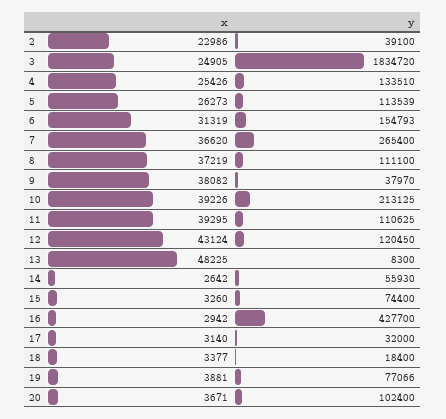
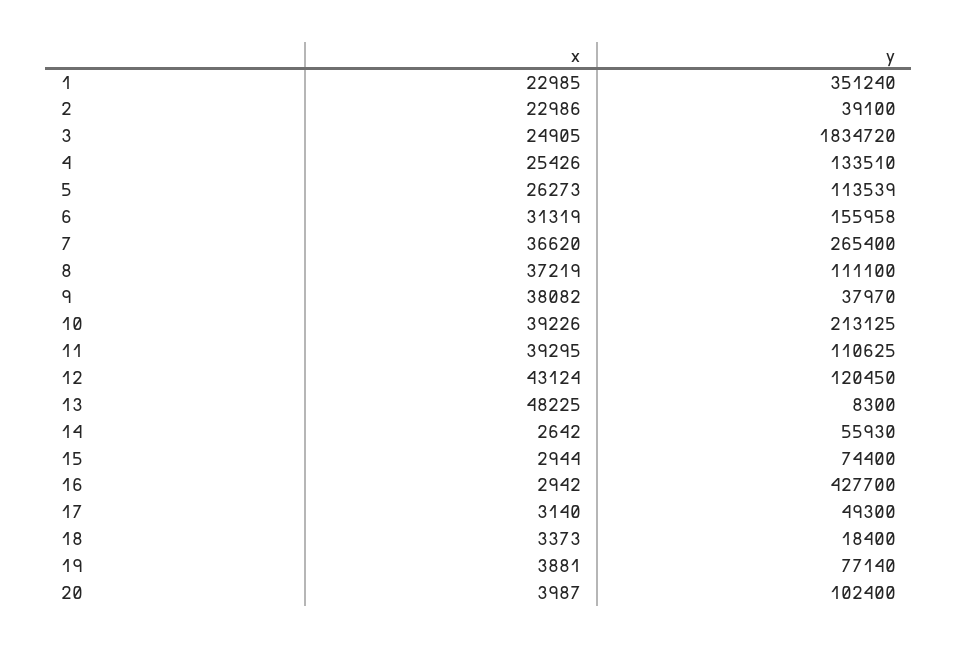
y, 6: 154793 -> 155958
x, 15: 3260 -> 2944
y, 17: 32000 -> 49300
x, 18: 3377 -> 3373
y, 19: 77066 -> 77140
x, 20: 3671 -> 3987
x, 1: none -> 22985
y, 1: none -> 351240

